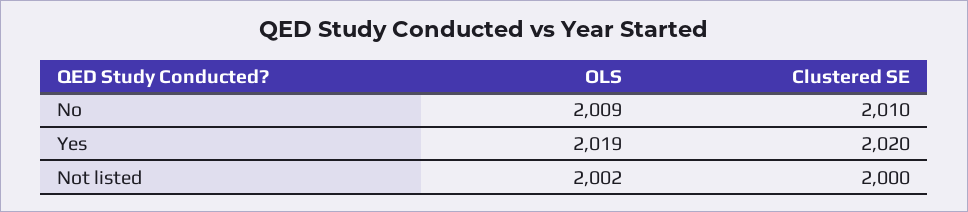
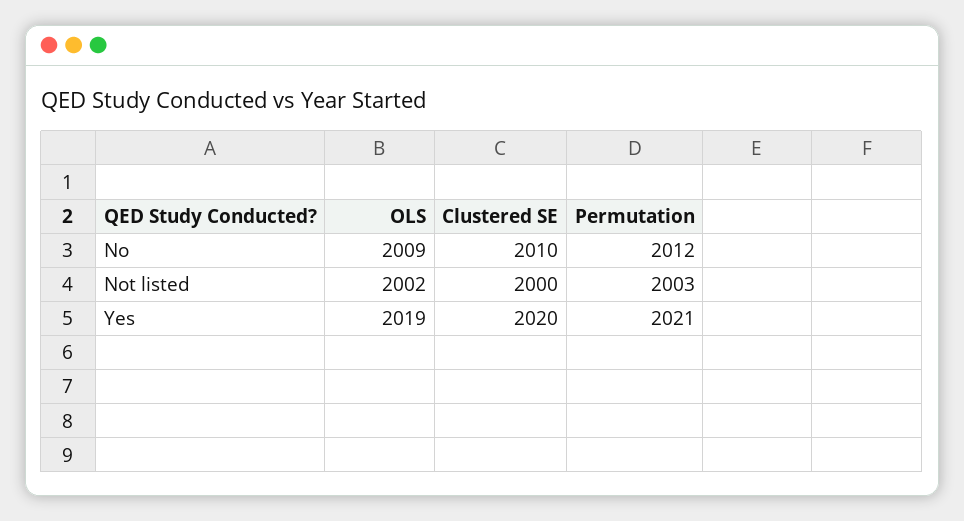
Permutation, No: none -> 2012
Permutation, Not listed: none -> 2003
Permutation, Yes: none -> 2021

